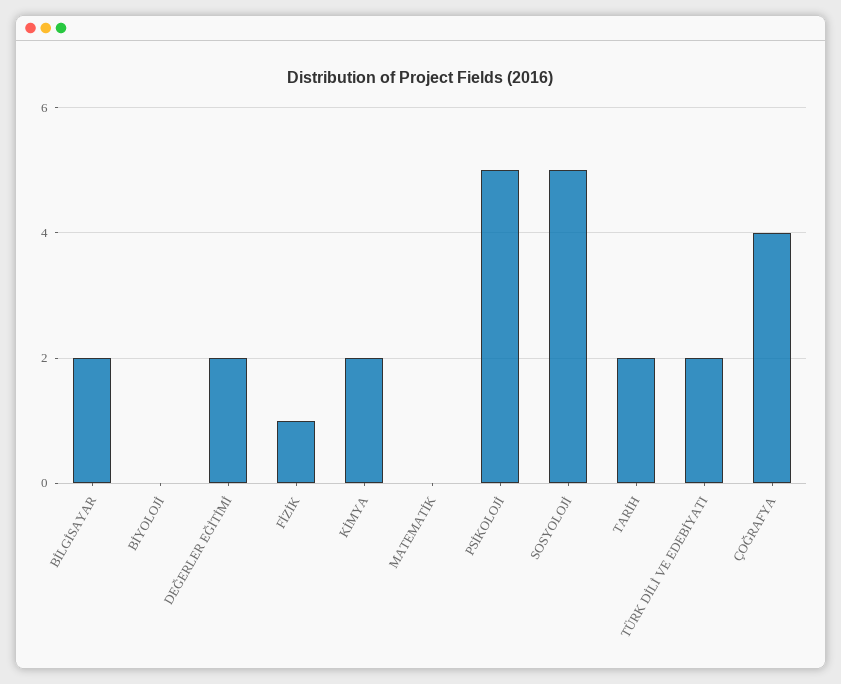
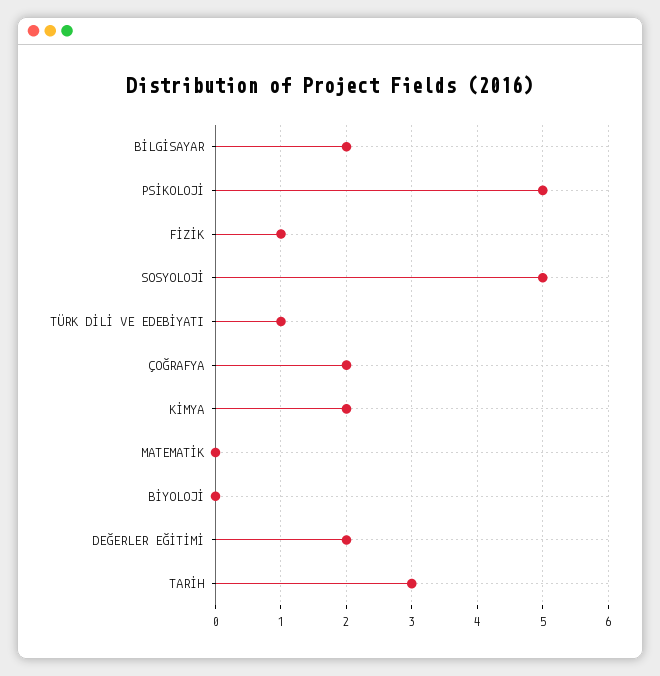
TARİH: 2 -> 3
TÜRK DİLİ VE EDEBİYATI: 2 -> 1
ÇOĞRAFYA: 4 -> 2

